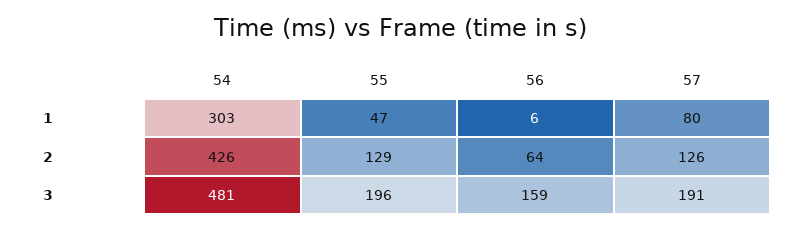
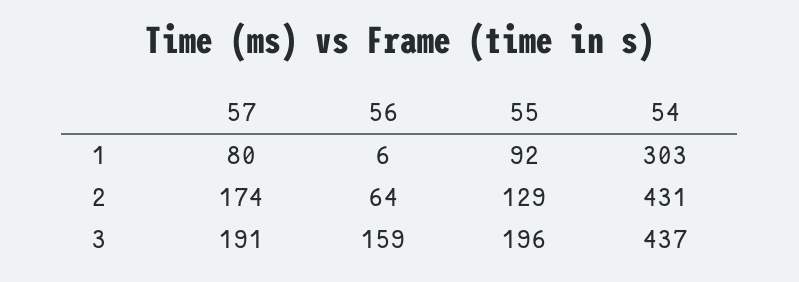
55, 1: 47 -> 92
54, 2: 426 -> 431
57, 2: 126 -> 174
54, 3: 481 -> 437

